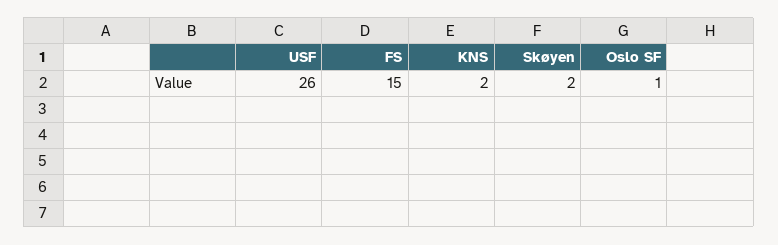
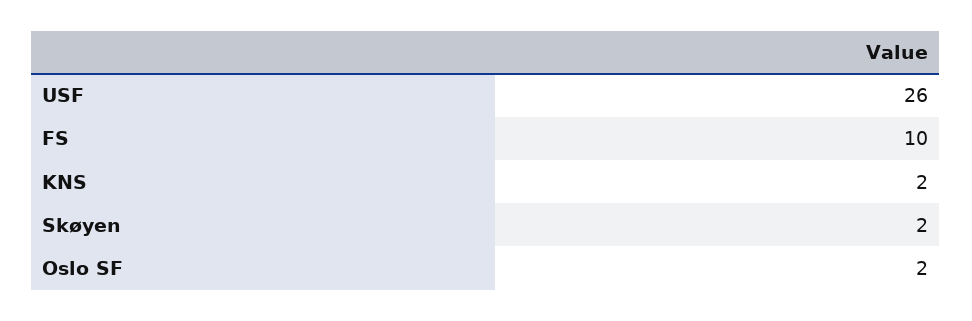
FS: 15 -> 10
Oslo SF: 1 -> 2

